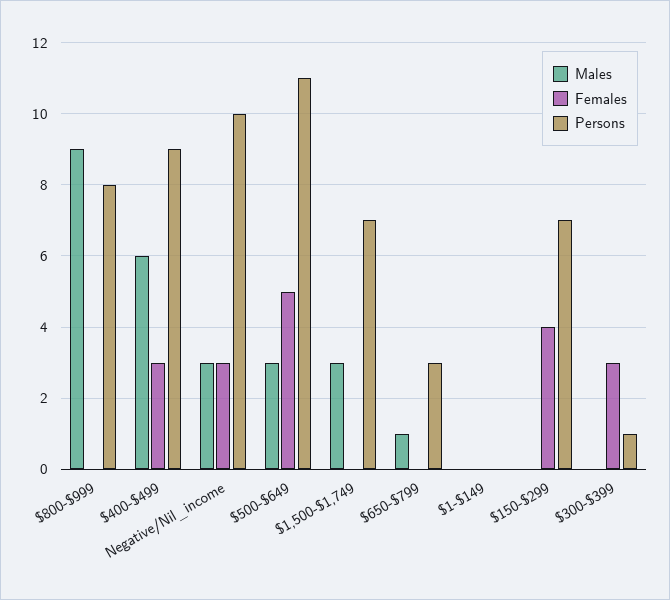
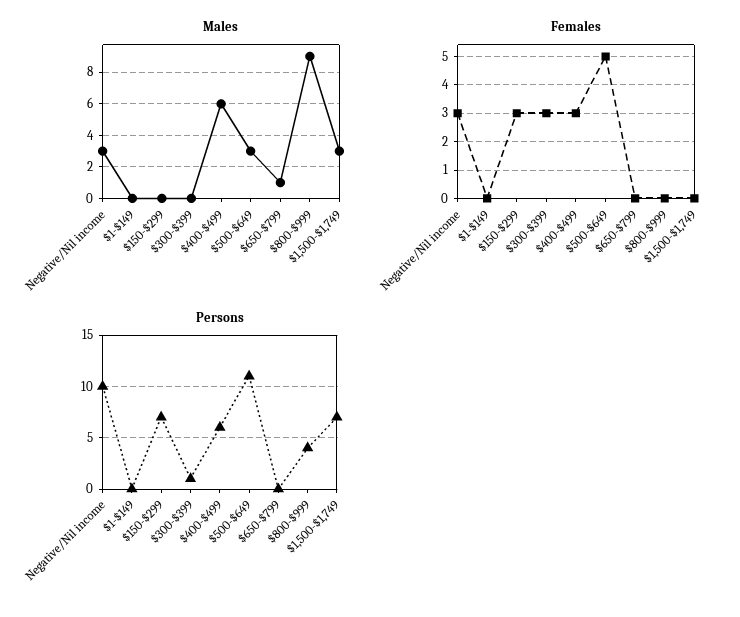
Persons, $800-$999: 8 -> 4
Persons, $400-$499: 9 -> 6
Persons, $650-$799: 3 -> 0
Females, $150-$299: 4 -> 3

